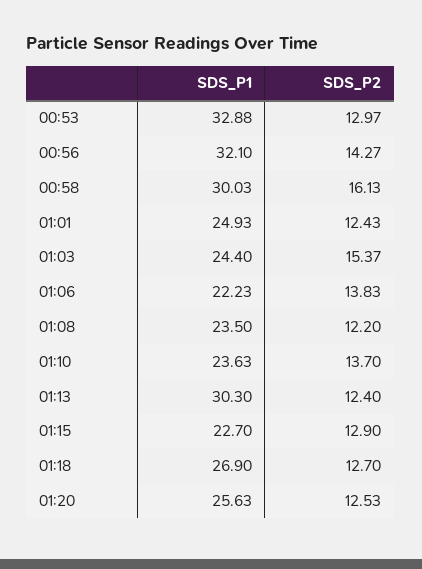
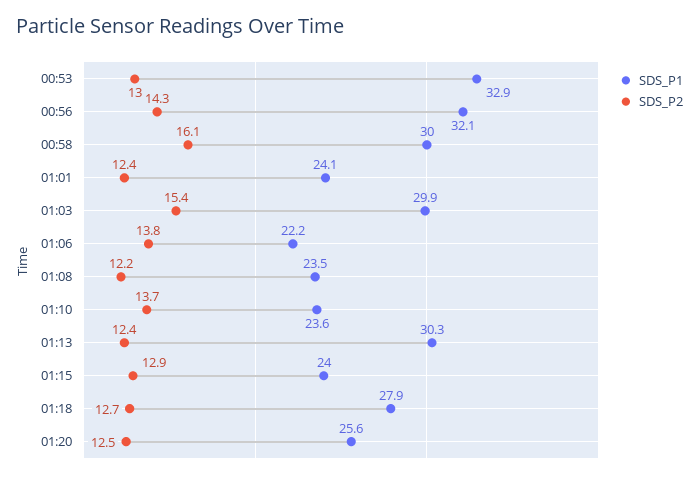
SDS_P1, 01:01: 24.93 -> 24.1
SDS_P1, 01:03: 24.4 -> 29.9
SDS_P1, 01:15: 22.7 -> 24
SDS_P1, 01:18: 26.9 -> 27.9

